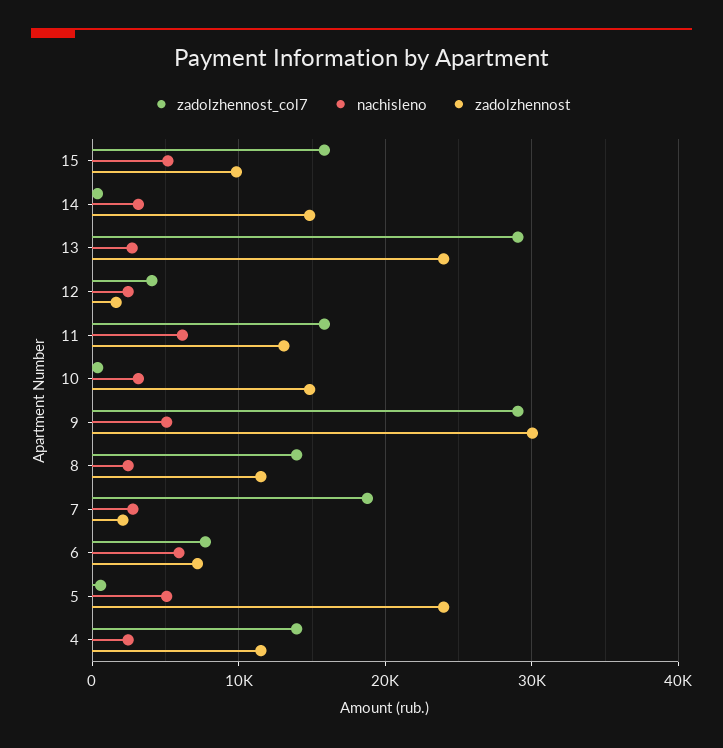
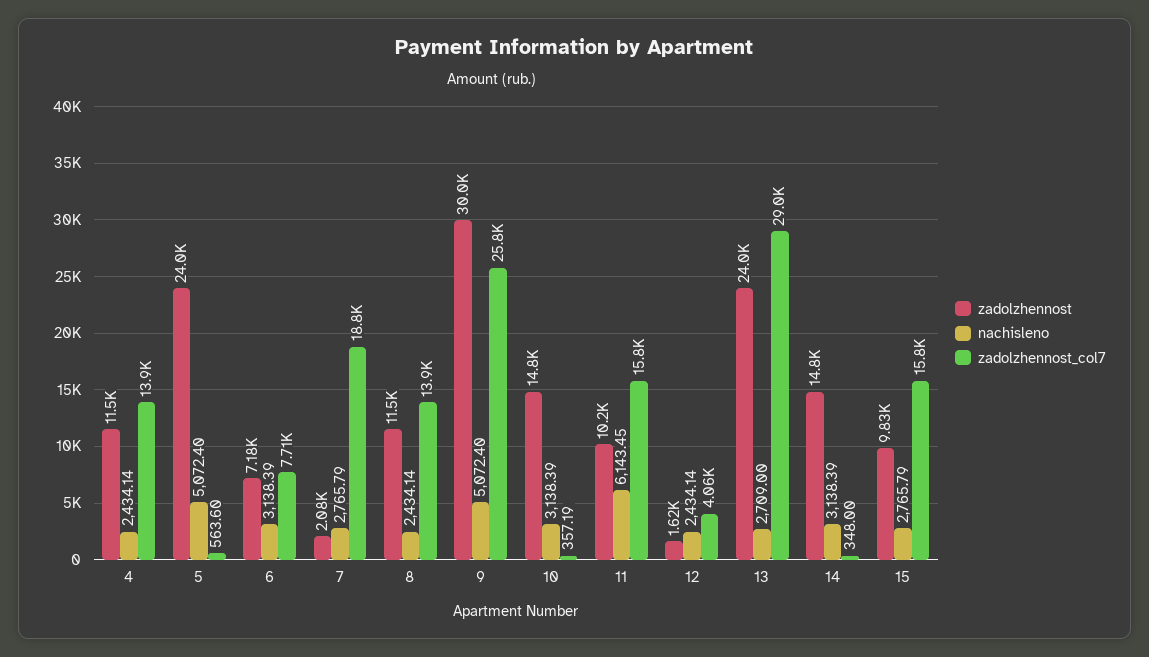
nachisleno, 15: 5000 -> 2765.79
zadolzhennost, 11: 13000 -> 10200
zadolzhennost_col7, 9: 29000 -> 25800
nachisleno, 6: 6000 -> 3138.39

